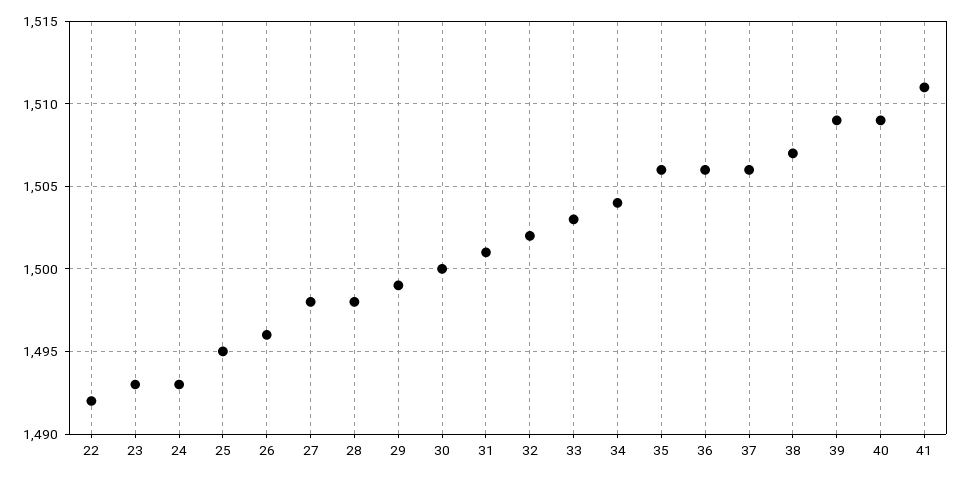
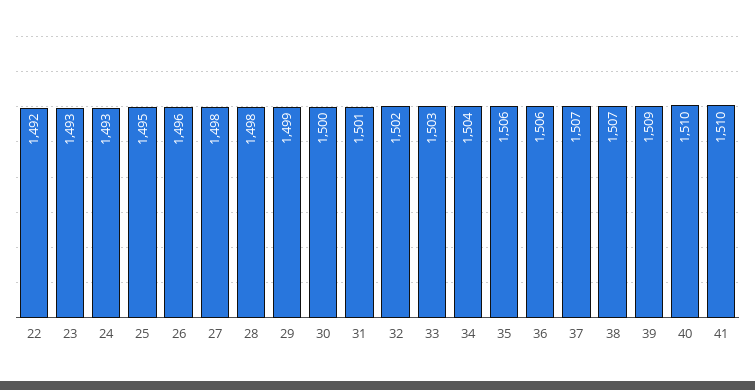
37: 1506 -> 1507
40: 1509 -> 1510
41: 1511 -> 1510

